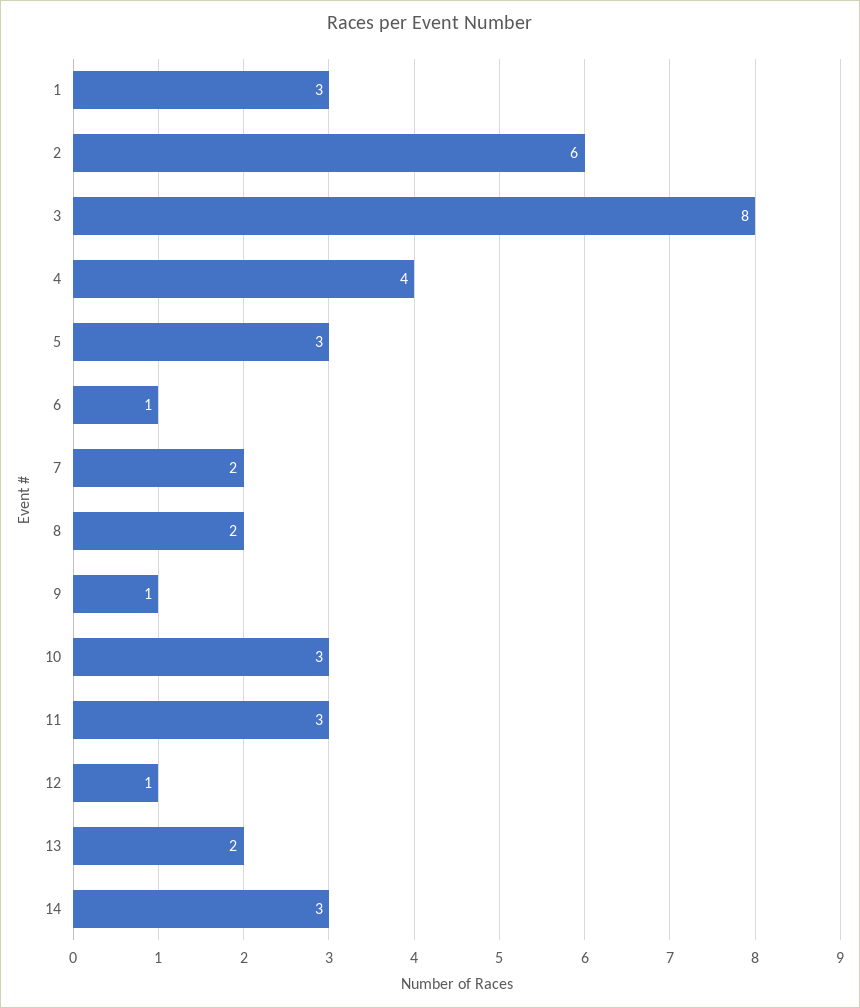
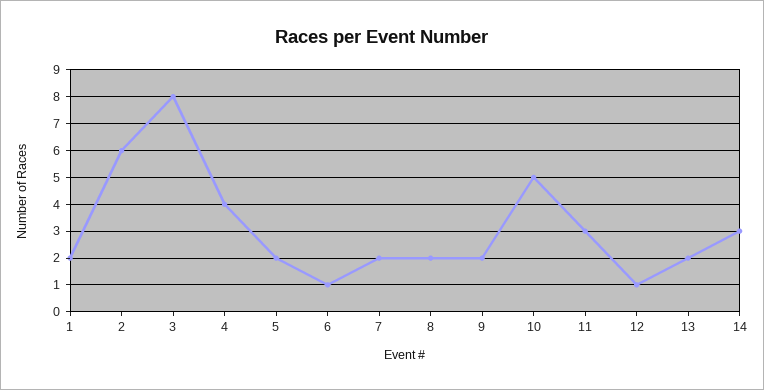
1: 3 -> 2
5: 3 -> 2
9: 1 -> 2
10: 3 -> 5

